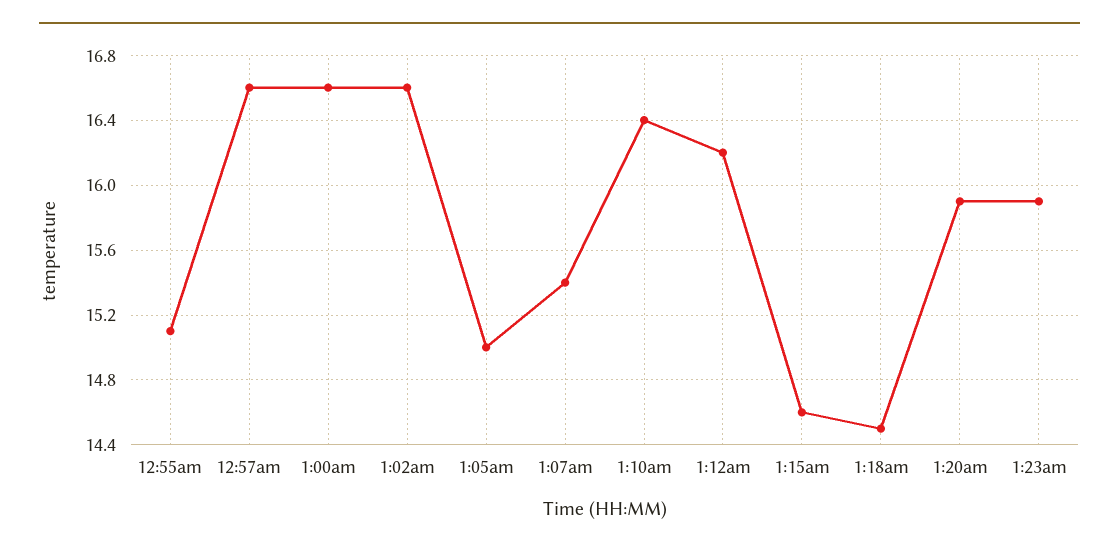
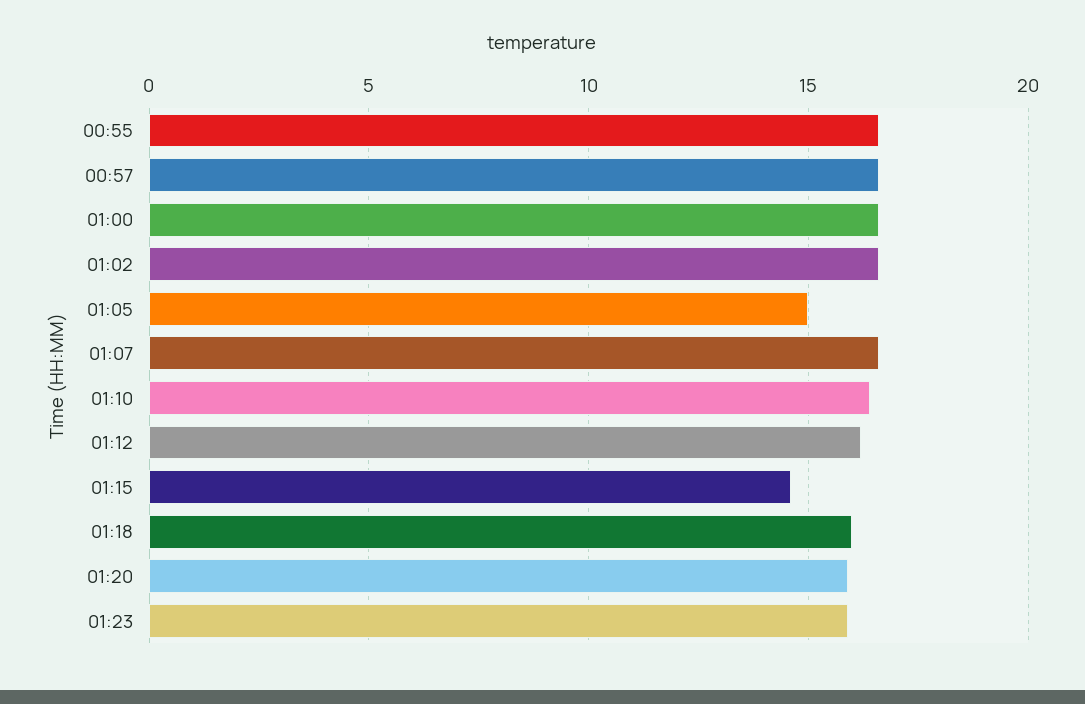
12:55am: 15.1 -> 16.5
1:07am: 15.4 -> 16.5
1:18am: 14.5 -> 16

